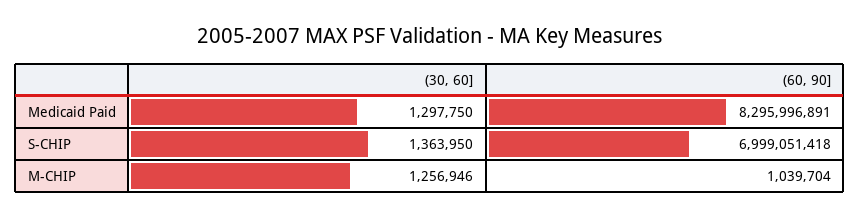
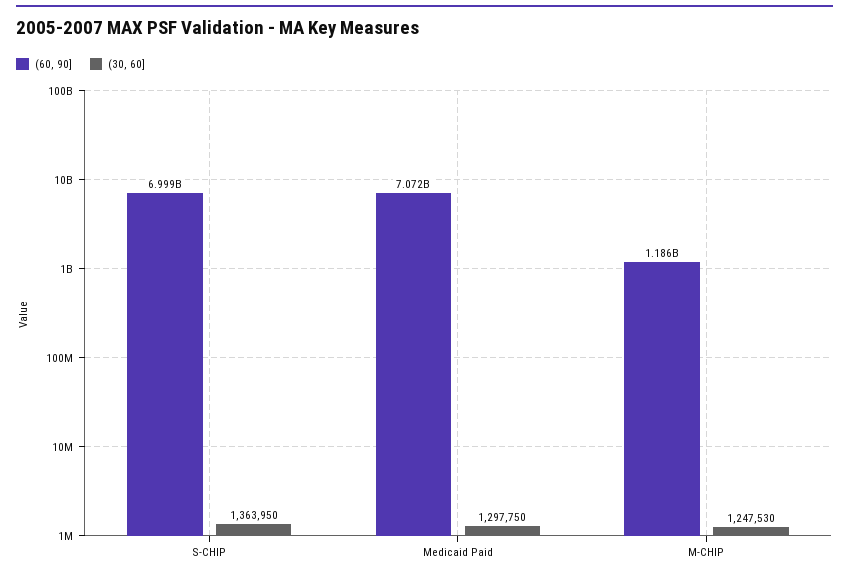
(60, 90], Medicaid Paid: 8295996891 -> 7072000000
(30, 60], M-CHIP: 1256946 -> 1247530
(60, 90], M-CHIP: 1039704 -> 1186000000

